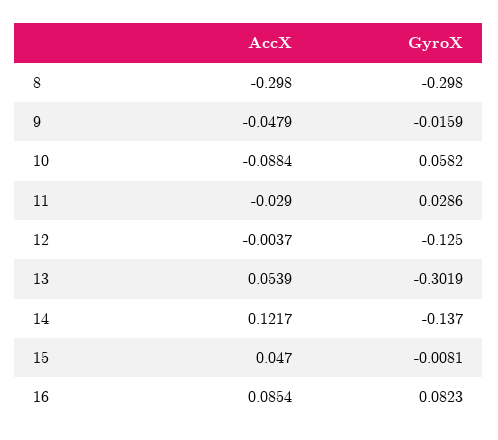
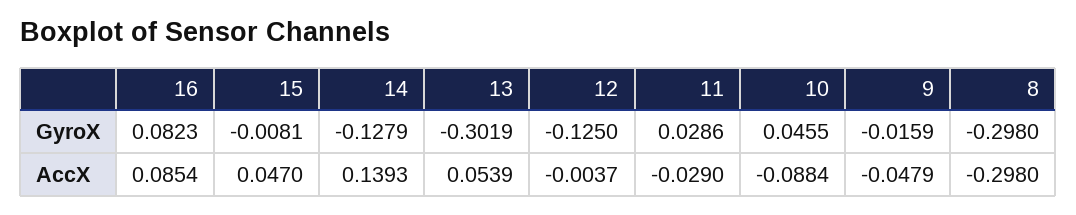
GyroX, 10: 0.0582 -> 0.0455
AccX, 14: 0.1217 -> 0.1393
GyroX, 14: -0.137 -> -0.1279

